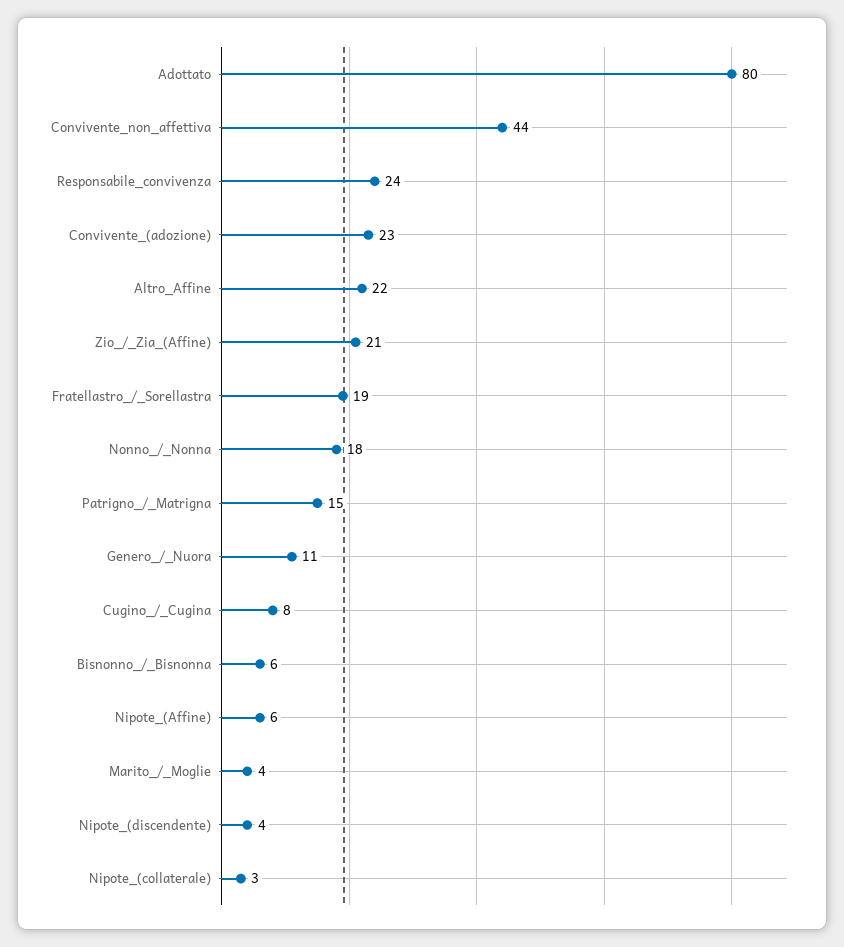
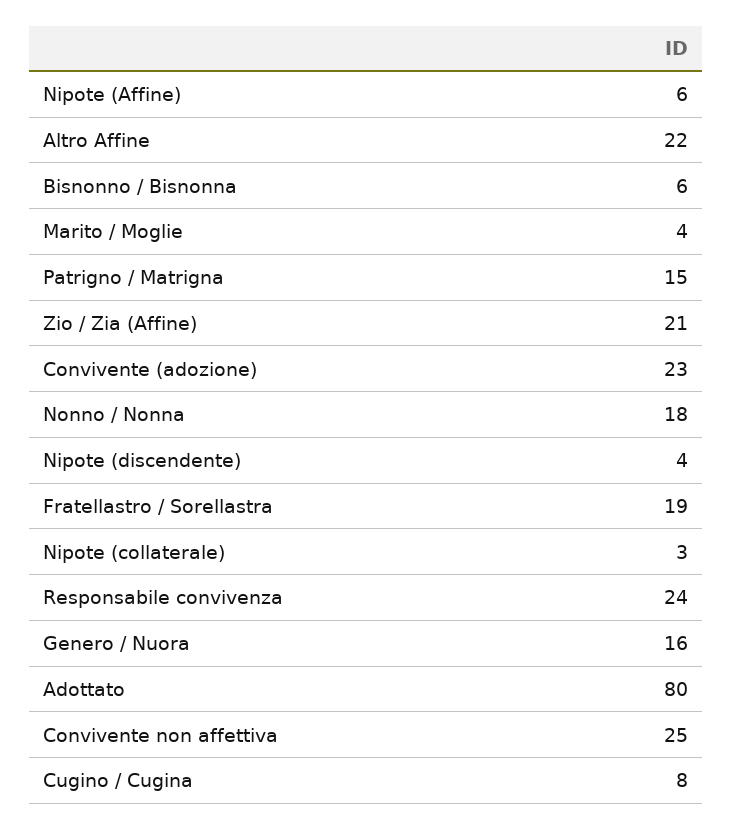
Convivente_non_affettiva: 44 -> 25
Genero_/_Nuora: 11 -> 16

